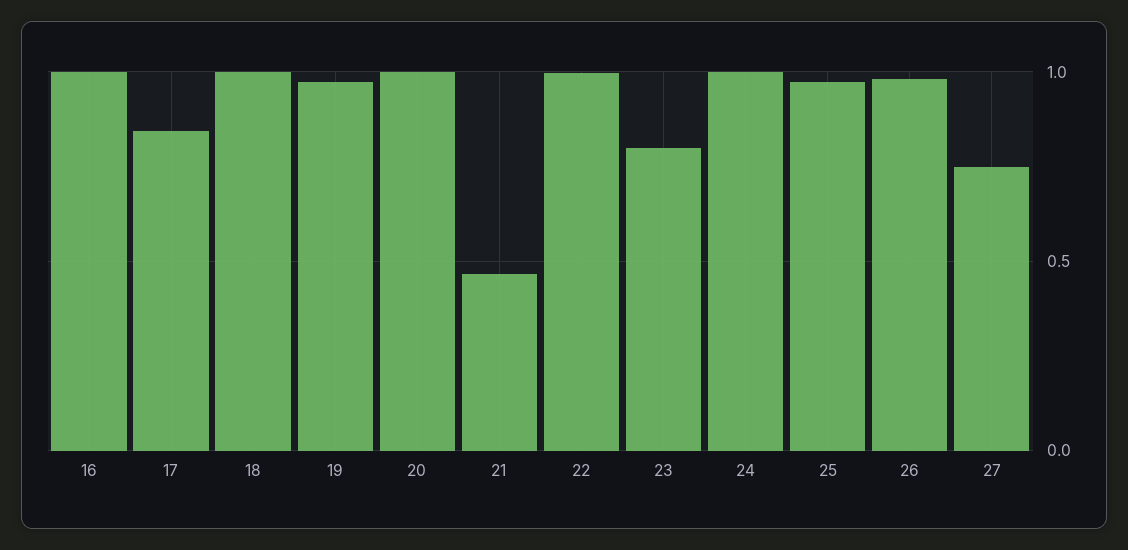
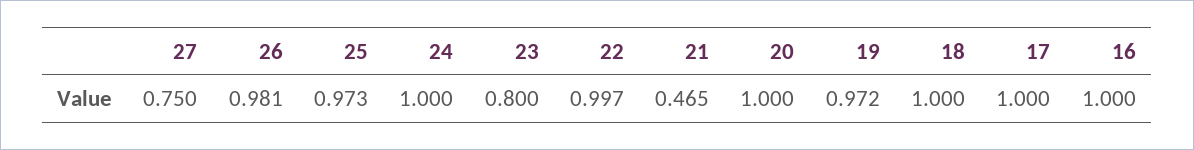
17: 0.85 -> 1

